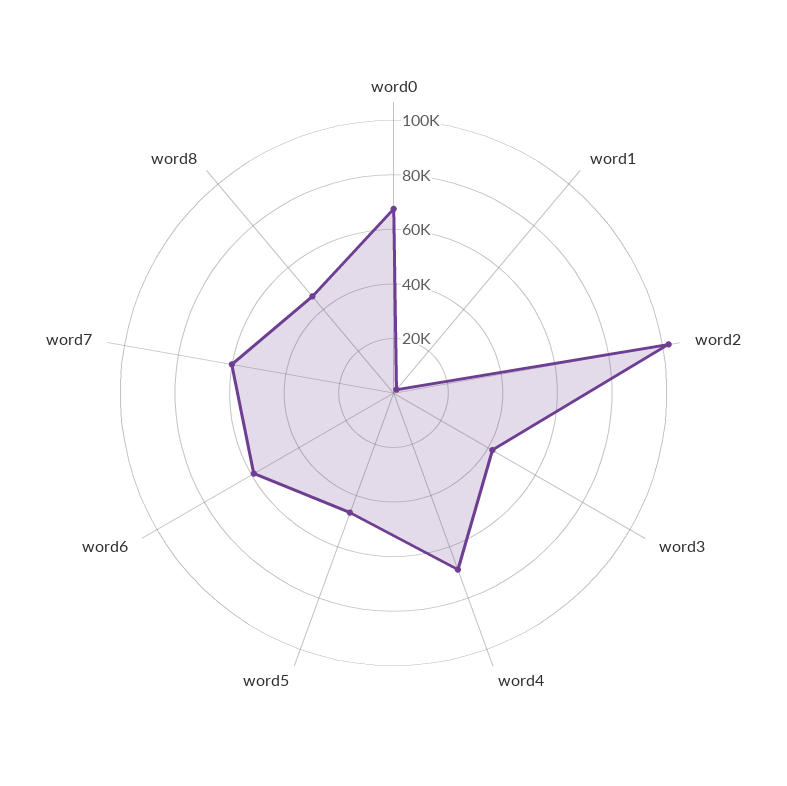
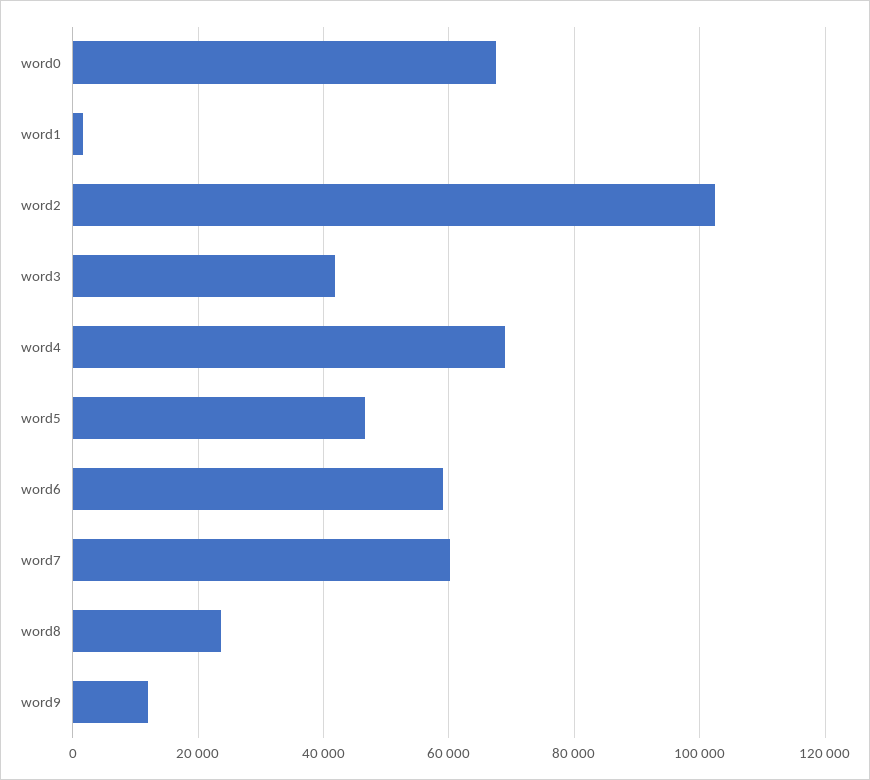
word8: 45000 -> 24000
word9: none -> 12000

